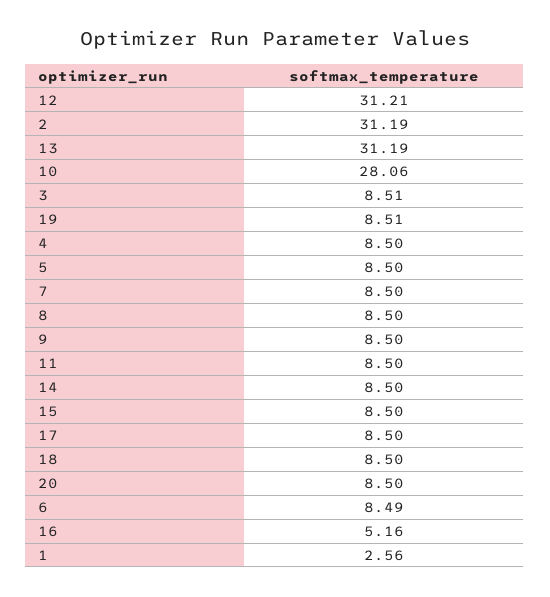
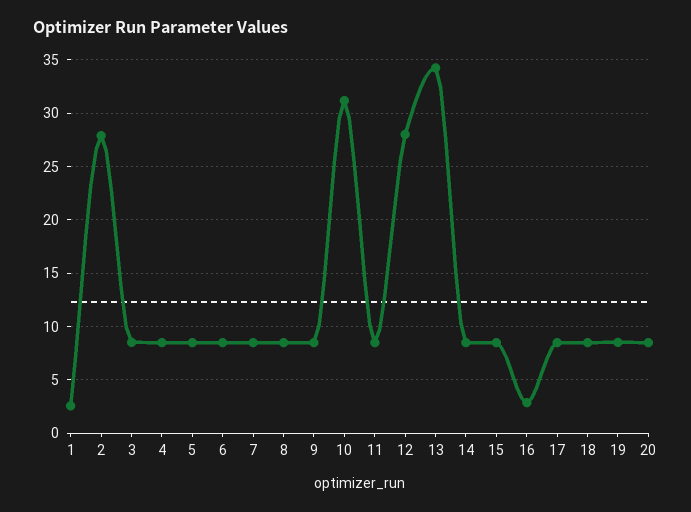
12: 31.21 -> 28
2: 31.19 -> 28
13: 31.19 -> 34
10: 28.06 -> 31
16: 5.16 -> 3

